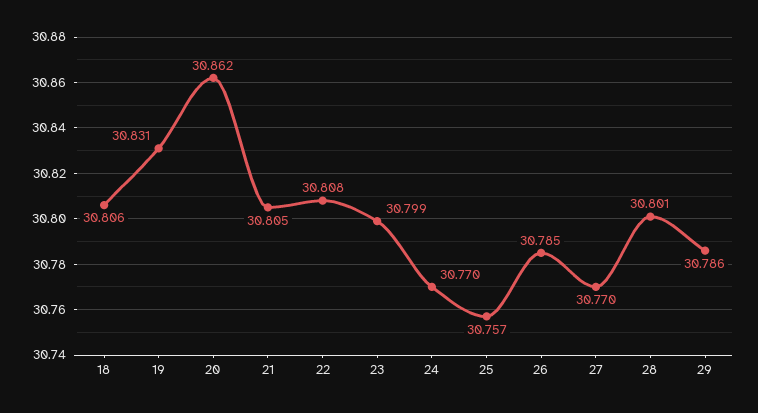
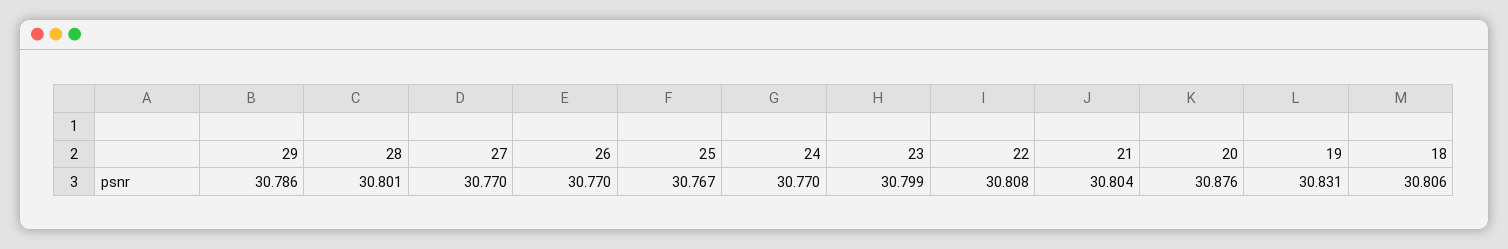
20: 30.862 -> 30.876
21: 30.805 -> 30.804
25: 30.757 -> 30.767
26: 30.785 -> 30.77

